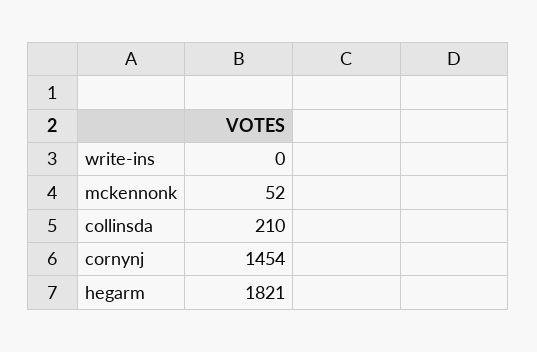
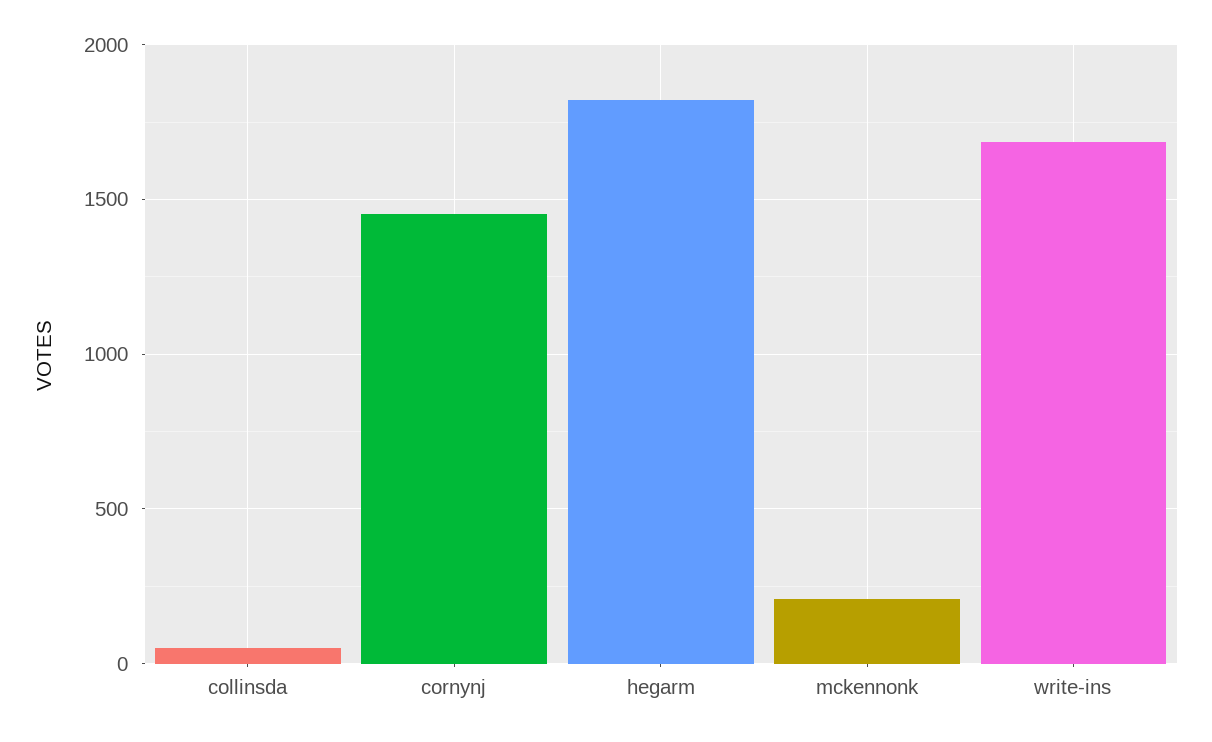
write-ins: 0 -> 1700
mckennonk: 52 -> 200
collinsda: 210 -> 50

